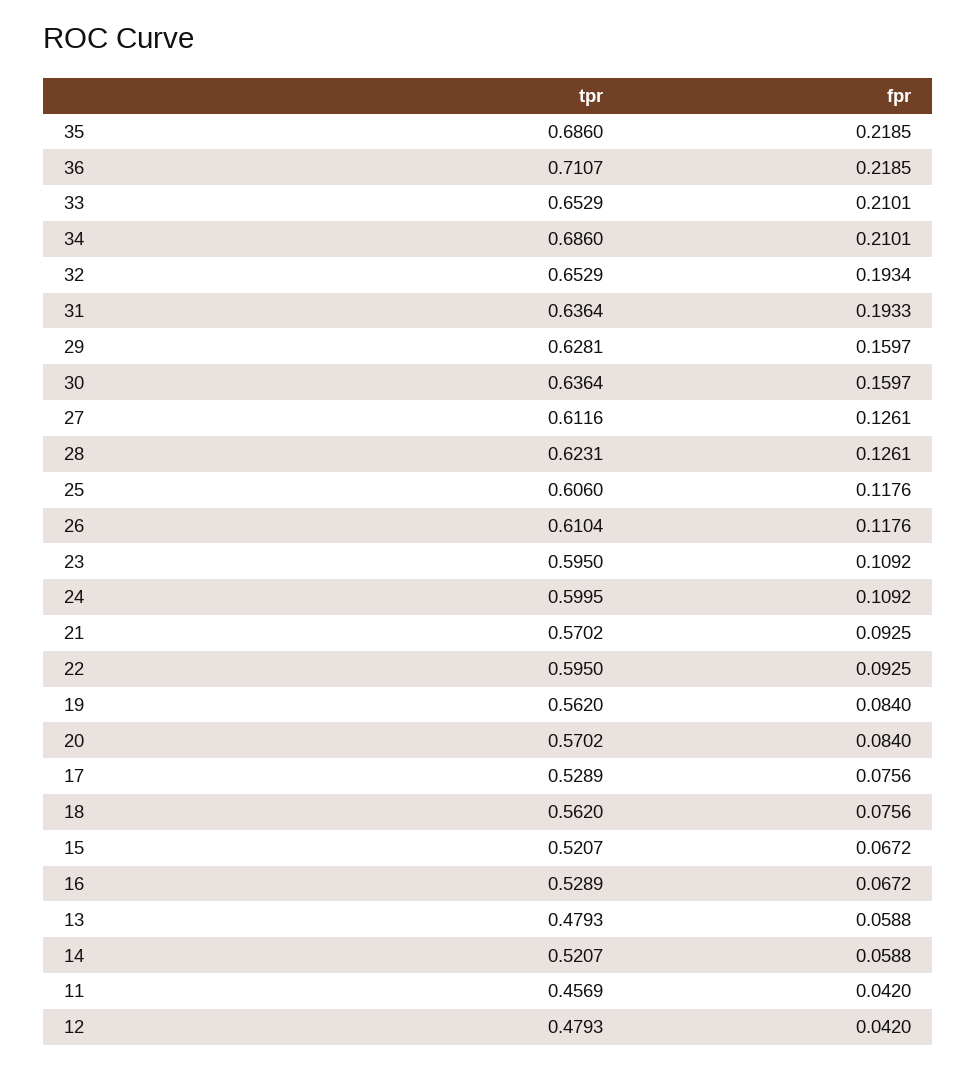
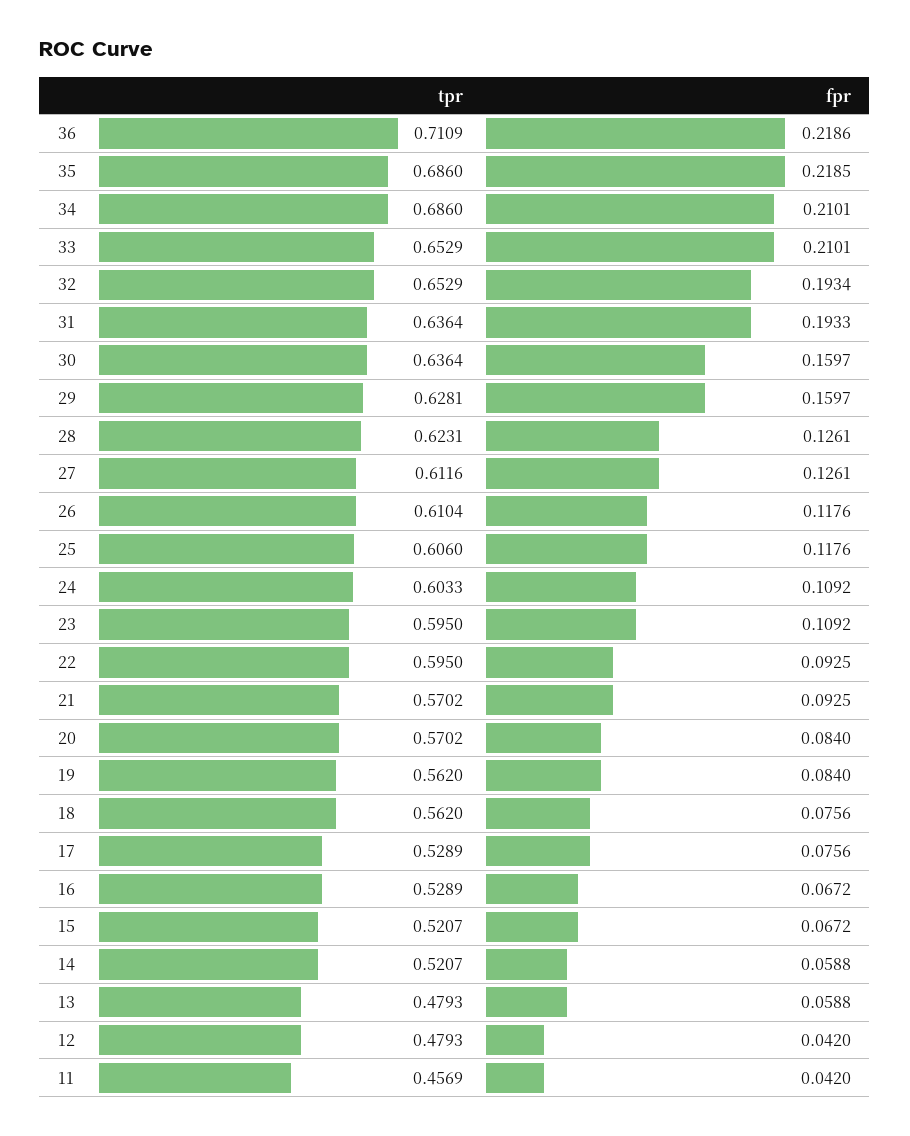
tpr, 36: 0.7107 -> 0.7109
fpr, 36: 0.2185 -> 0.2186
tpr, 24: 0.5995 -> 0.6033

